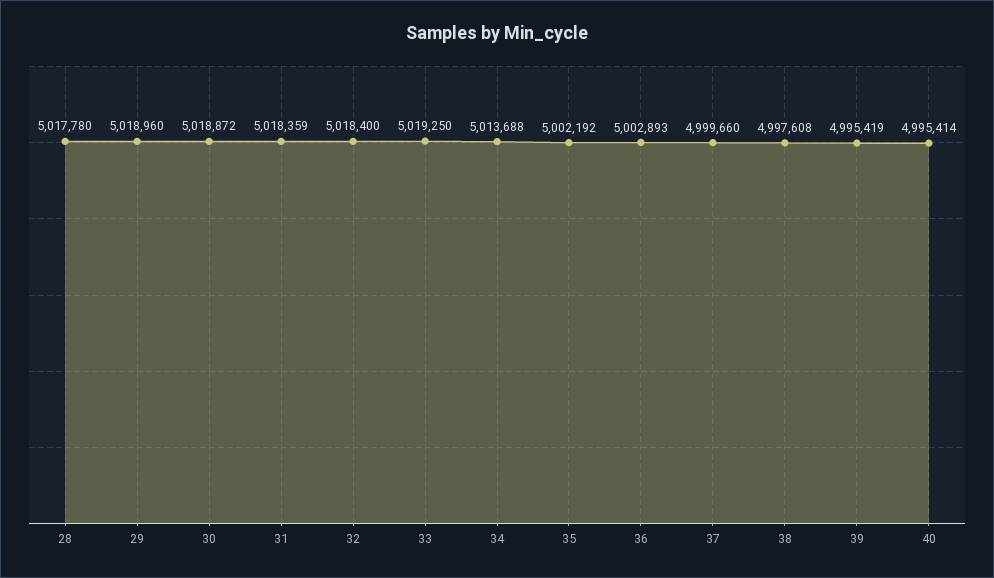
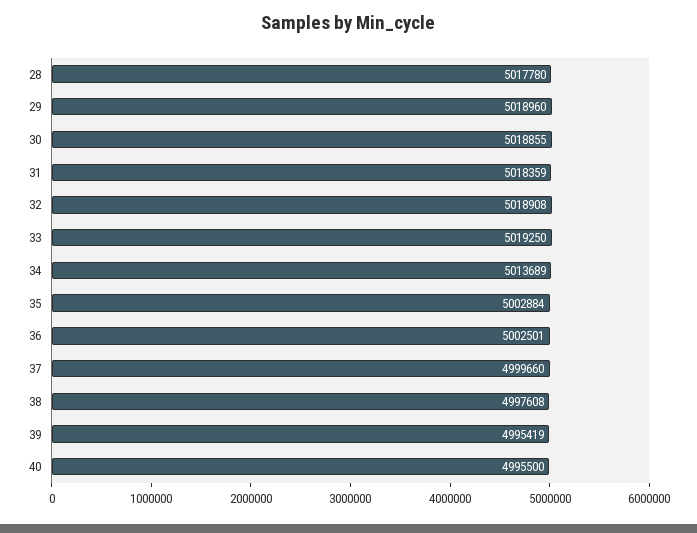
30: 5018872 -> 5018855
32: 5018400 -> 5018908
34: 5013688 -> 5013689
35: 5002192 -> 5002884
36: 5002893 -> 5002501
40: 4995414 -> 4995500

